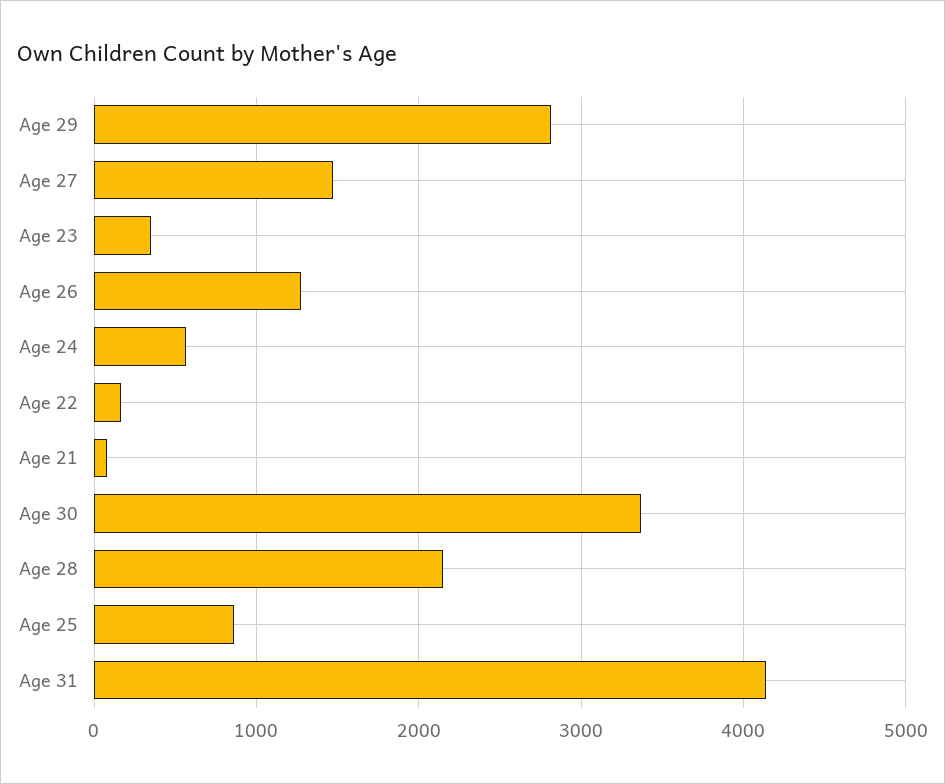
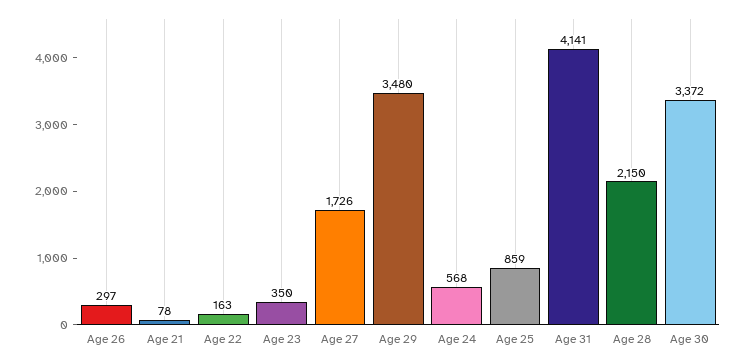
Age 29: 2800 -> 3480
Age 27: 1500 -> 1726
Age 26: 1300 -> 297

